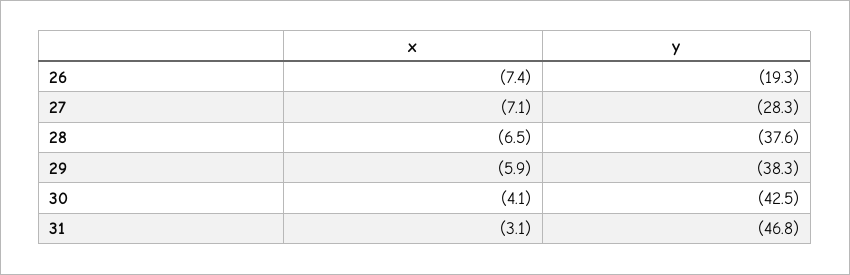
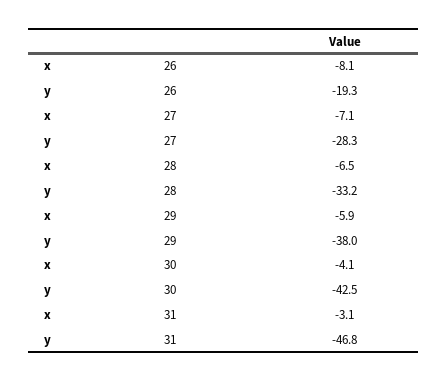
x, 26: -7.4 -> -8.1
y, 28: -37.6 -> -33.2
y, 29: -38.3 -> -38

